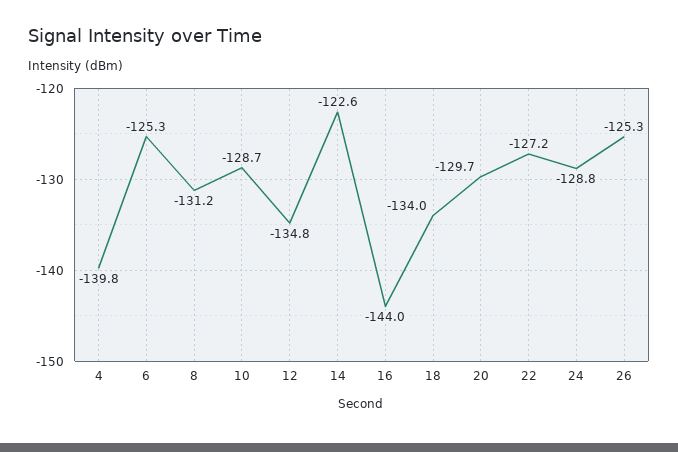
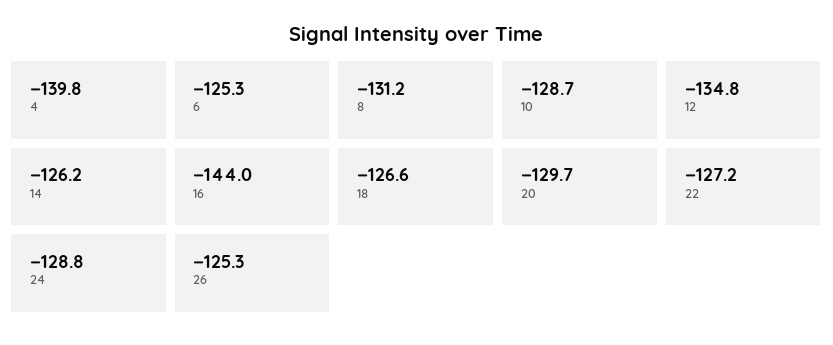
14: -122.6 -> -126.2
18: -134 -> -126.6

